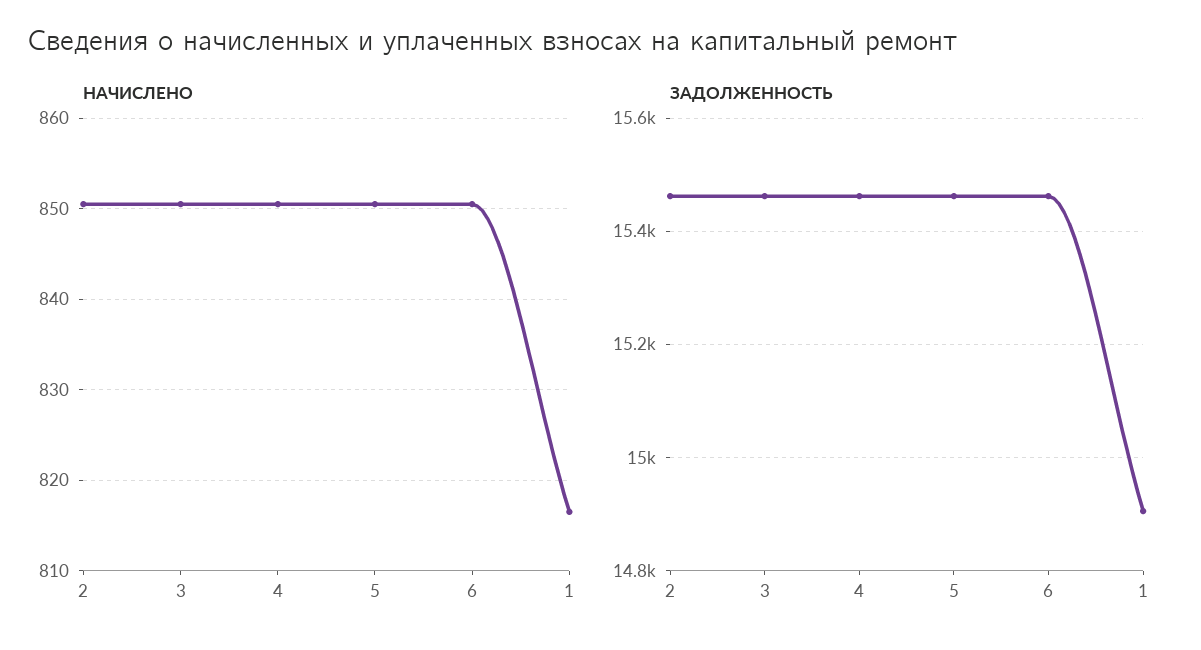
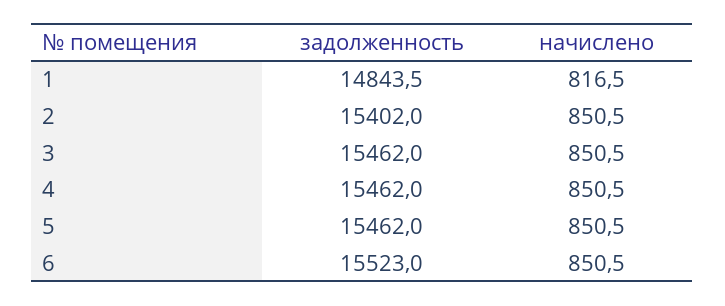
ЗАДОЛЖЕННОСТЬ, 2: 15460 -> 15402
ЗАДОЛЖЕННОСТЬ, 6: 15460 -> 15523
ЗАДОЛЖЕННОСТЬ, 1: 14900 -> 14843.5

